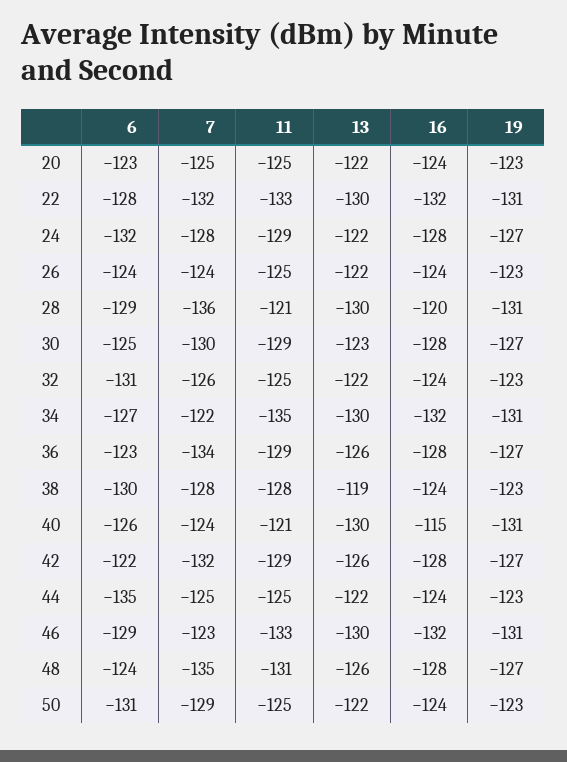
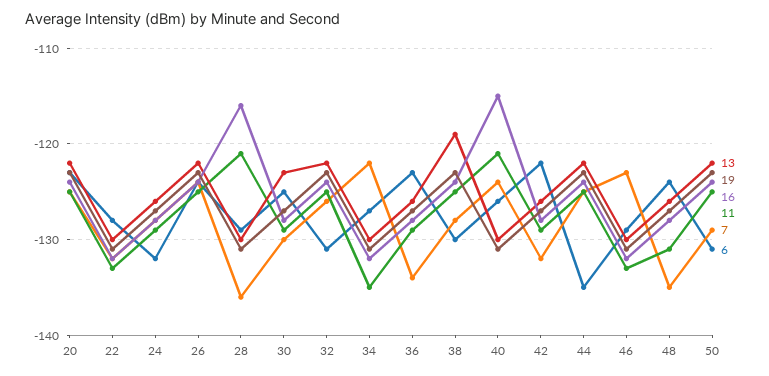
13, 24: -122 -> -126
16, 28: -120 -> -116
11, 38: -128 -> -125

